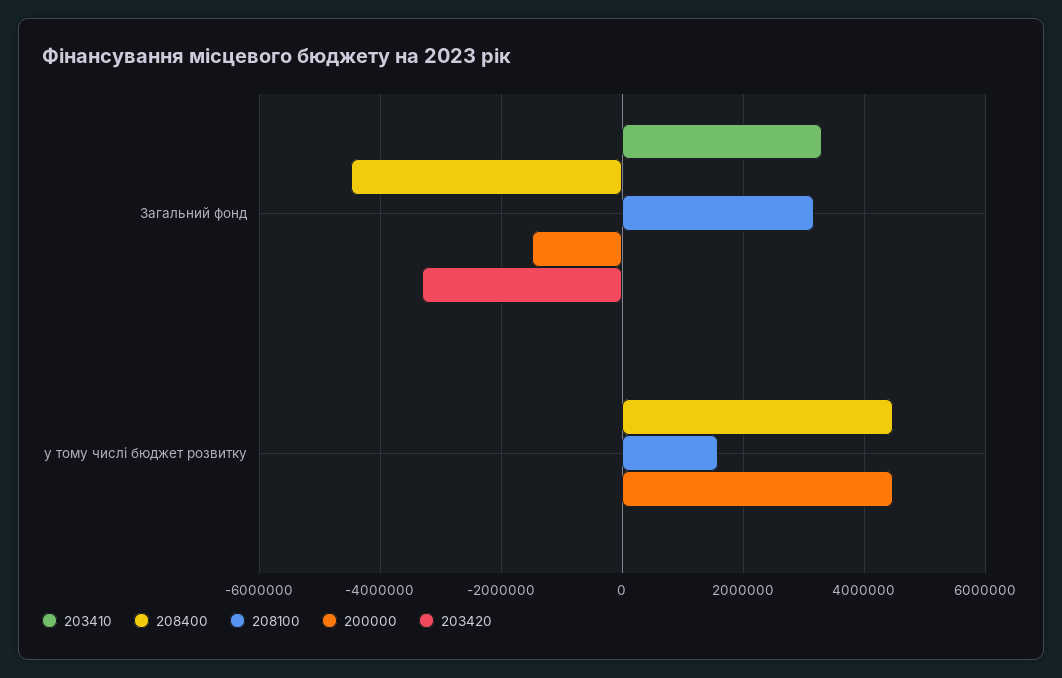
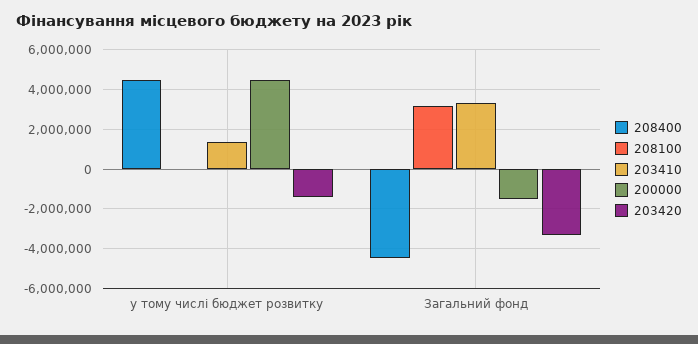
203410, у тому числі бюджет розвитку: 0 -> 1500000
208100, у тому числі бюджет розвитку: 1600000 -> 0
203420, у тому числі бюджет розвитку: 0 -> -1500000

